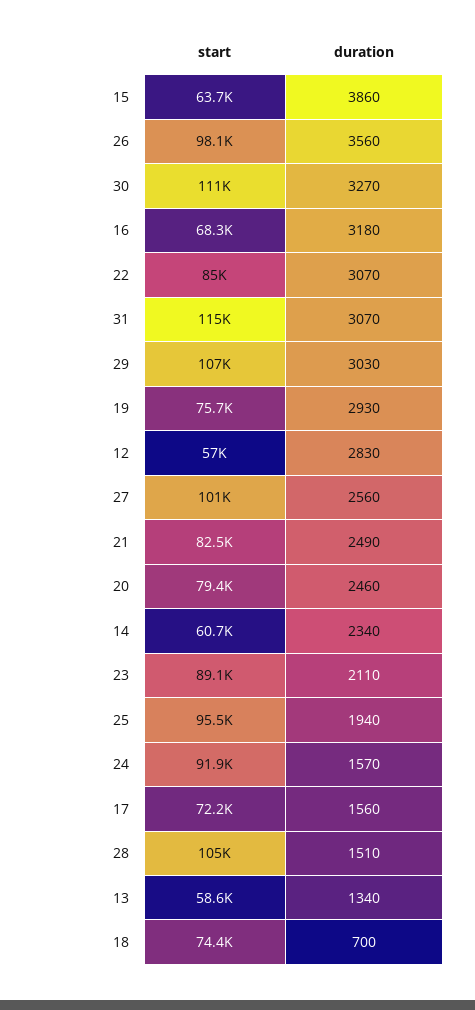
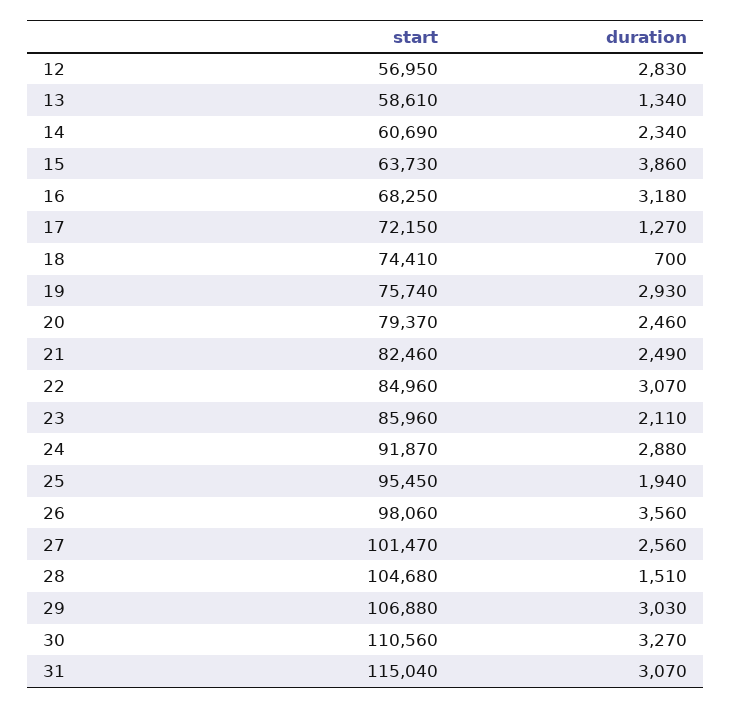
start, 23: 89100 -> 85960
duration, 24: 1570 -> 2880
duration, 17: 1560 -> 1270

